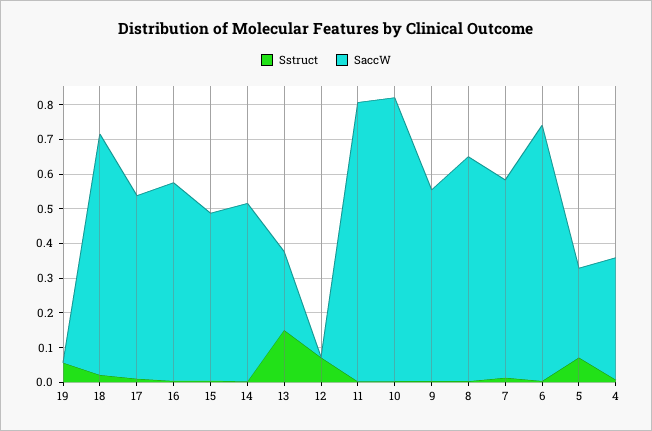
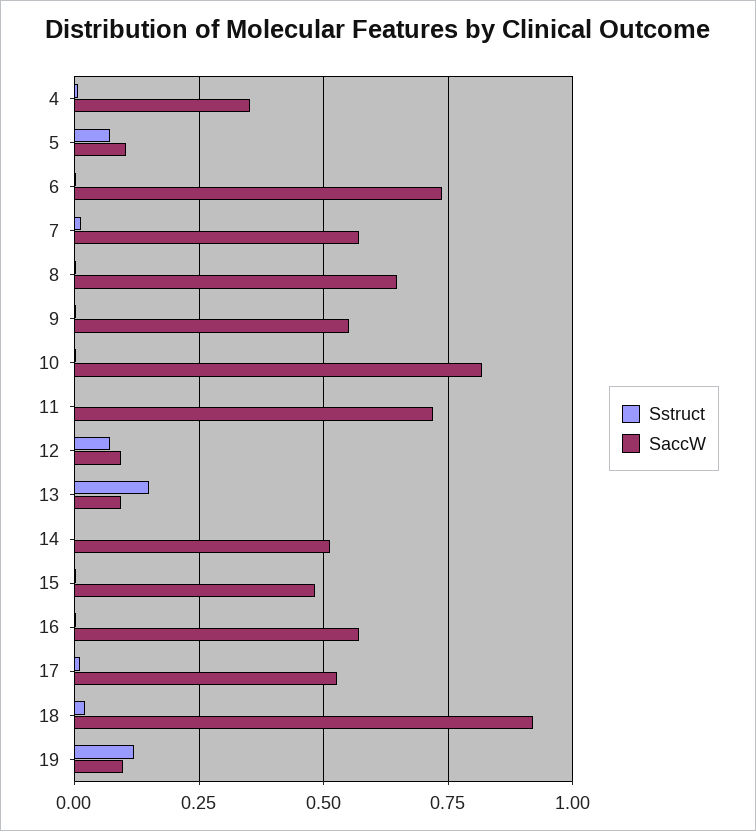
Sstruct, 19: 0.05 -> 0.125
SaccW, 19: 0 -> 0.1
SaccW, 18: 0.7 -> 0.925
SaccW, 13: 0.225 -> 0.1
SaccW, 12: 0 -> 0.1
SaccW, 11: 0.8 -> 0.725
SaccW, 5: 0.25 -> 0.1

